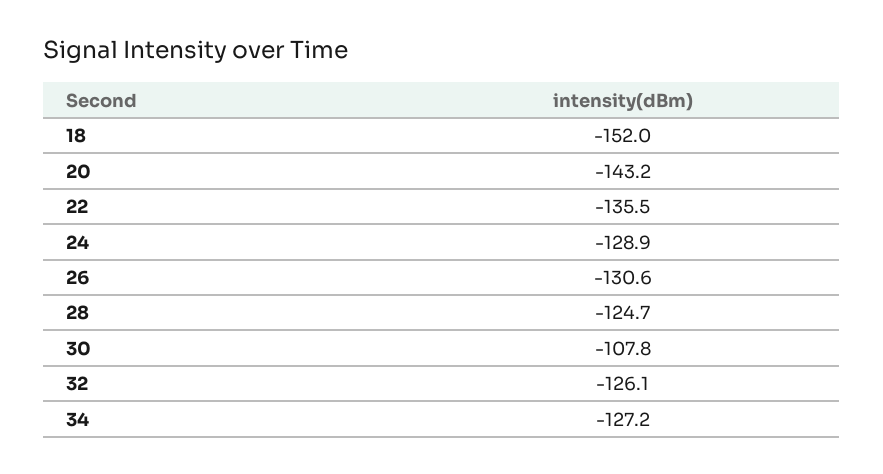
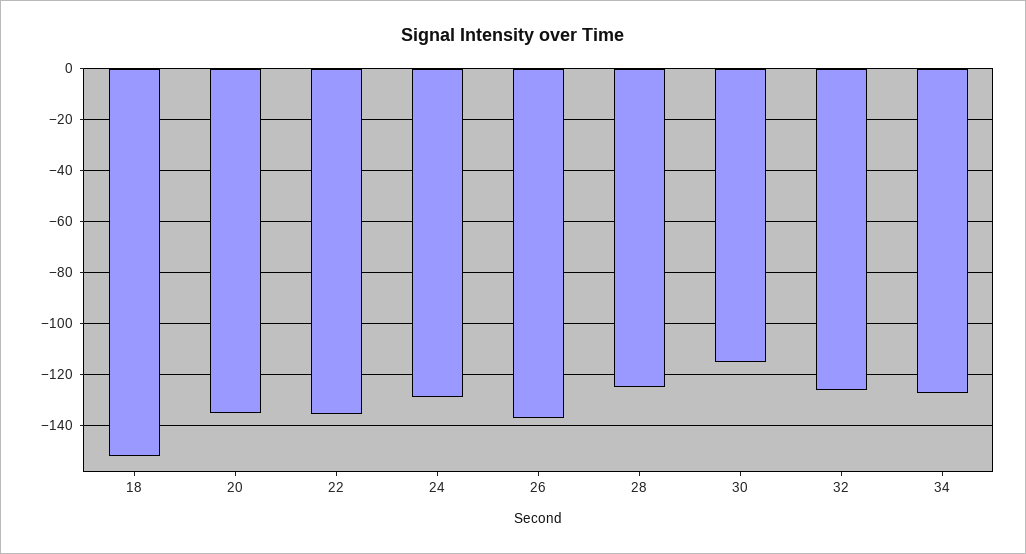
20: -143.2 -> -135
26: -130.6 -> -137.5
30: -107.8 -> -115

